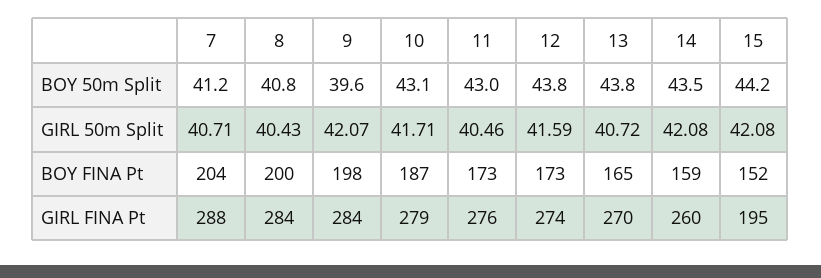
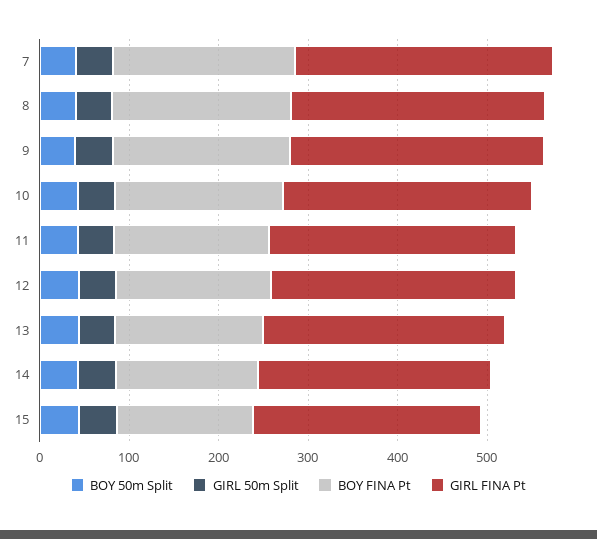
GIRL FINA Pt, 15: 195 -> 260

